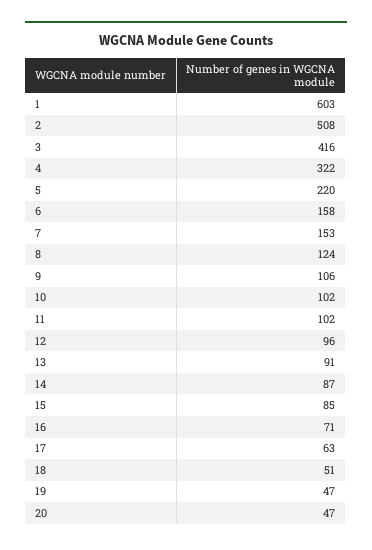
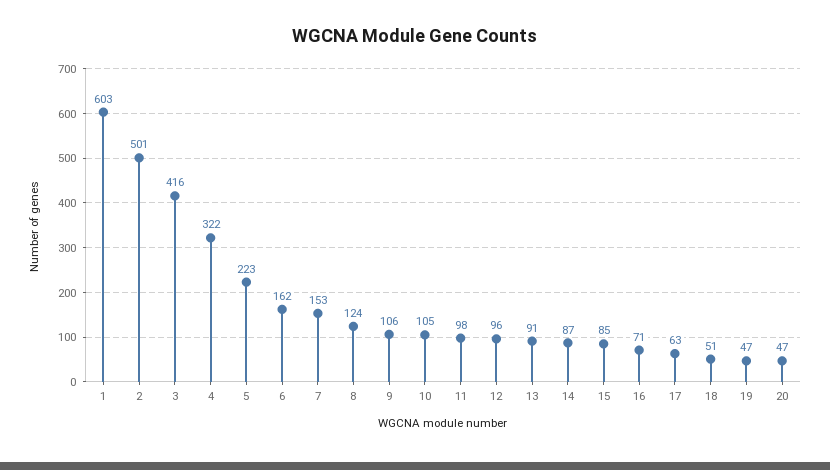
2: 508 -> 501
5: 220 -> 223
6: 158 -> 162
10: 102 -> 105
11: 102 -> 98

